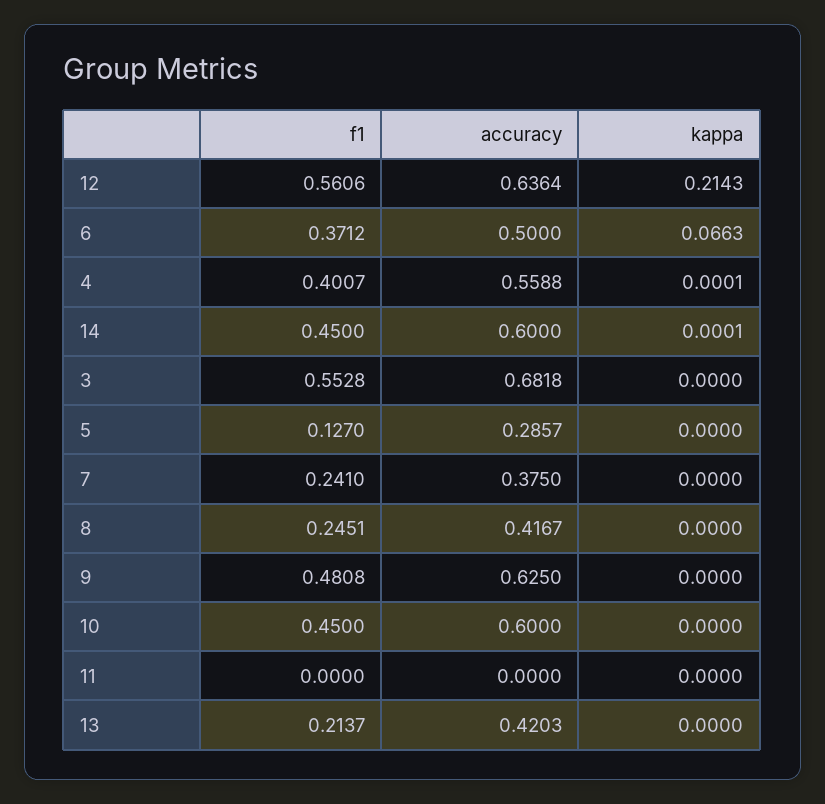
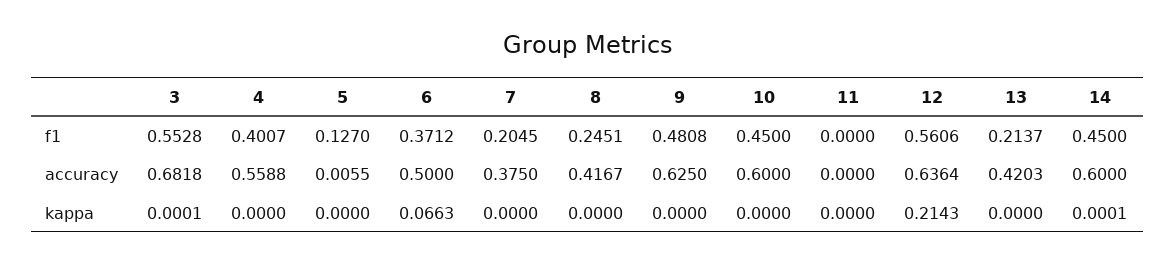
kappa, 4: 0.0001 -> 0
kappa, 3: 0 -> 0.0001
accuracy, 5: 0.2857 -> 0.0055
f1, 7: 0.241 -> 0.2045

